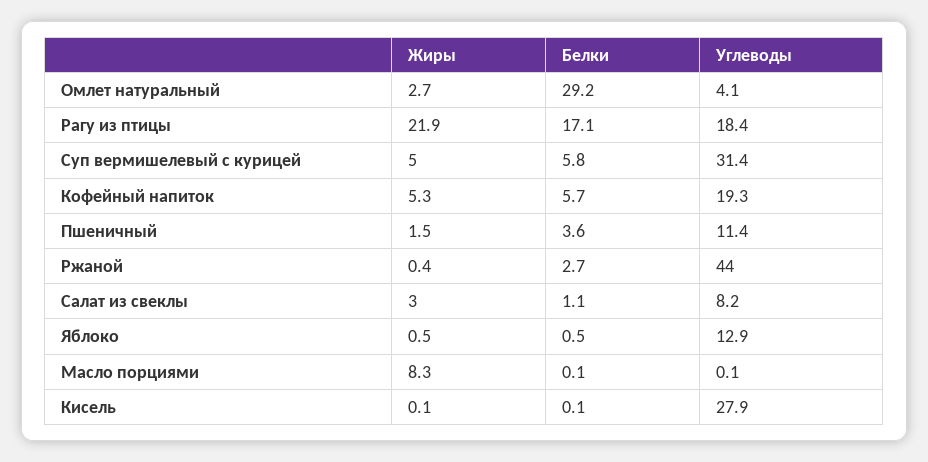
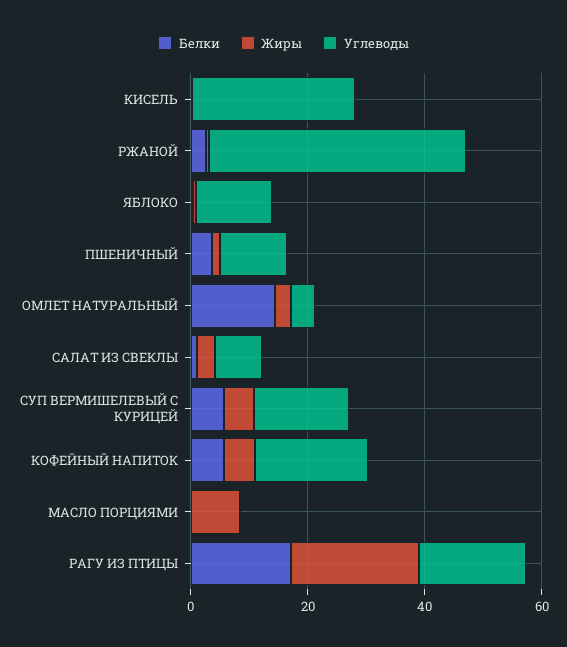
Белки, Омлет натуральный: 29.2 -> 15
Углеводы, Суп вермишелевый с курицей: 31.4 -> 15

